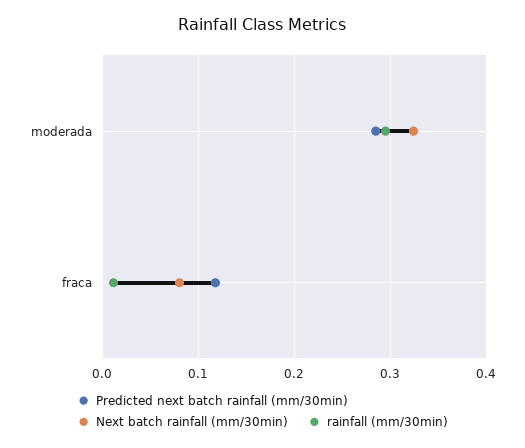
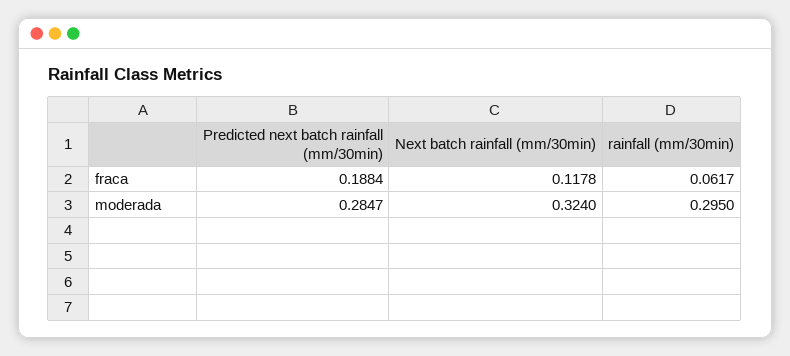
Predicted next batch rainfall (mm/30min), fraca: 0.12 -> 0.1884
Next batch rainfall (mm/30min), fraca: 0.08 -> 0.1178
rainfall (mm/30min), fraca: 0.01 -> 0.0617

